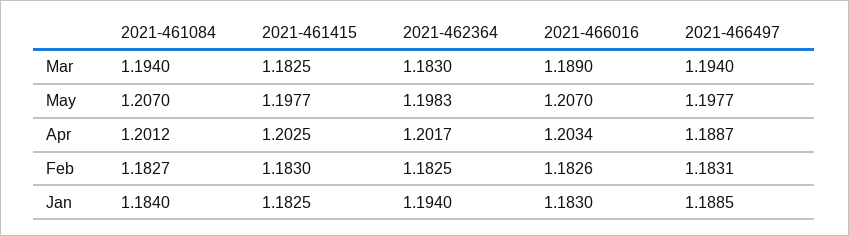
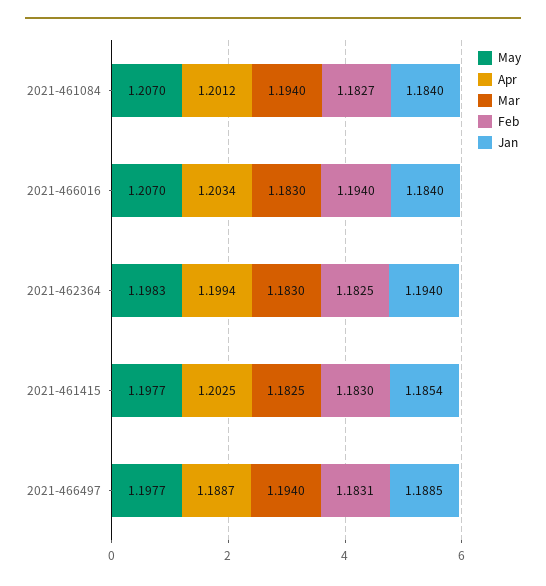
Mar, 2021-466016: 1.189 -> 1.183
Apr, 2021-462364: 1.2017 -> 1.1994
Feb, 2021-466016: 1.1826 -> 1.194
Jan, 2021-461415: 1.1825 -> 1.1854
Jan, 2021-466016: 1.183 -> 1.184

